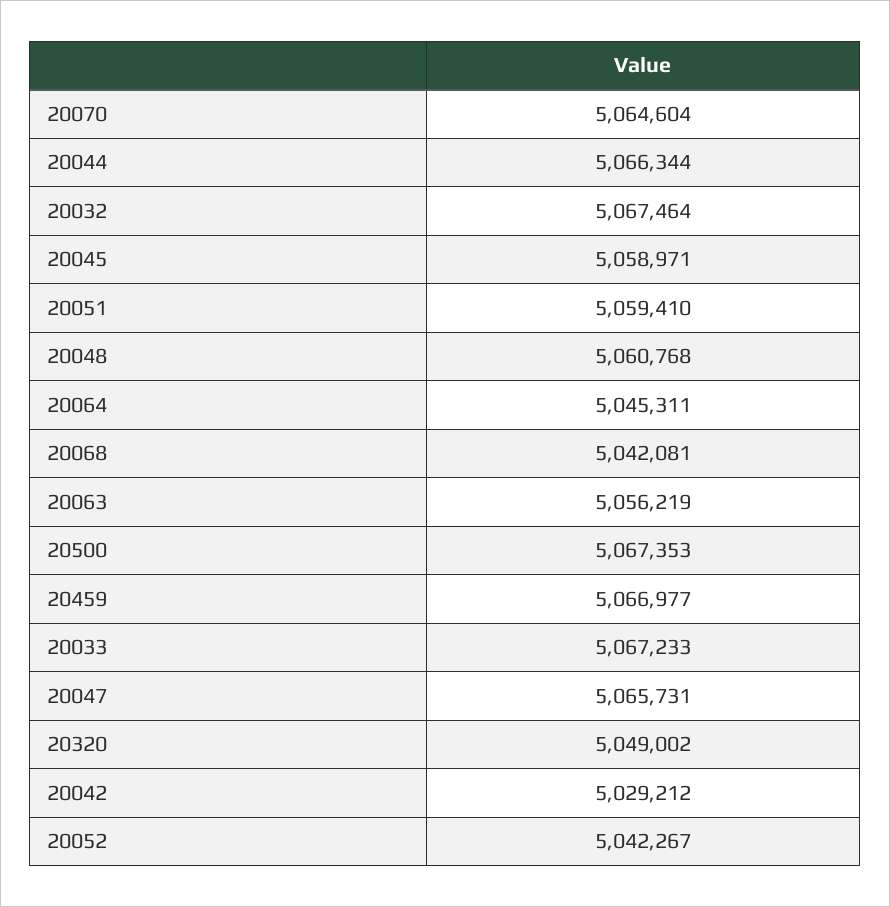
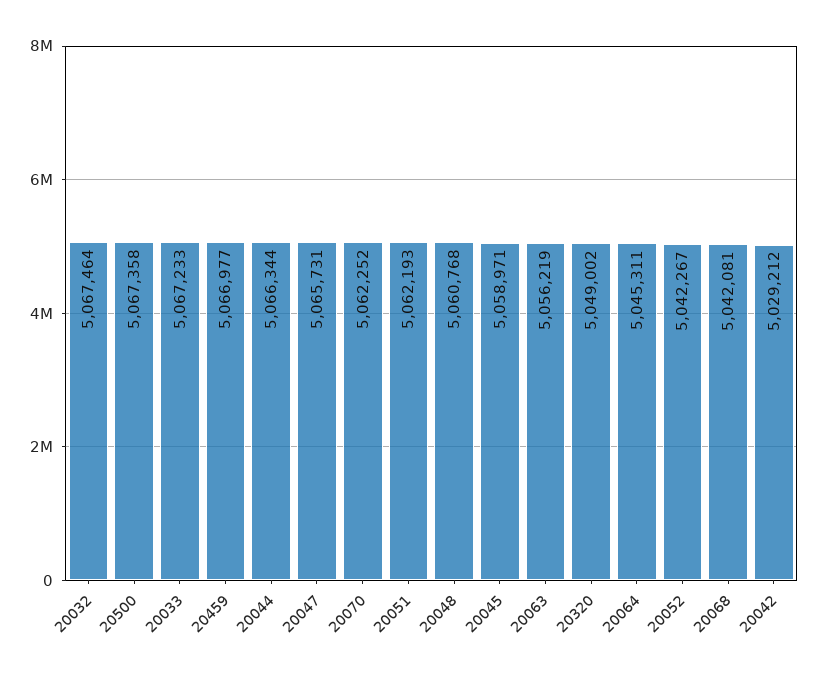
20070: 5064604 -> 5062252
20051: 5059410 -> 5062193
20500: 5067353 -> 5067358

